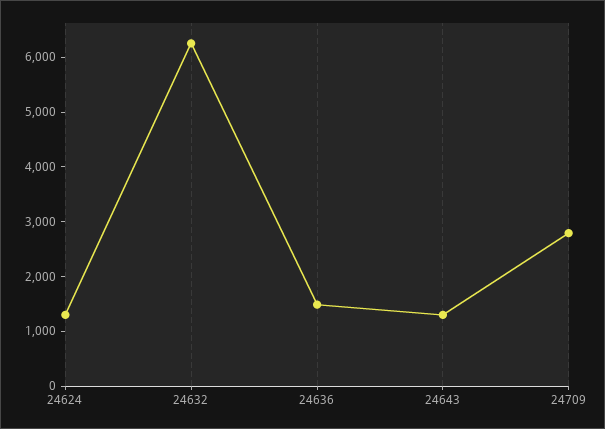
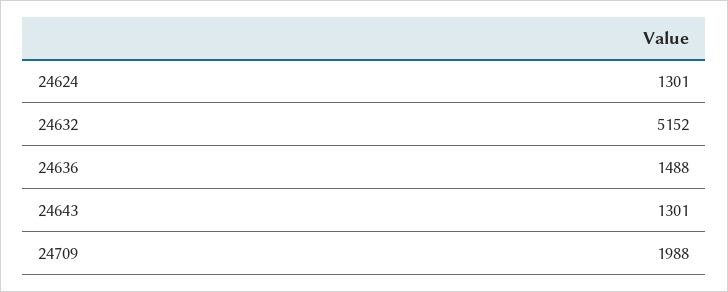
24632: 6200 -> 5152
24709: 2800 -> 1988

